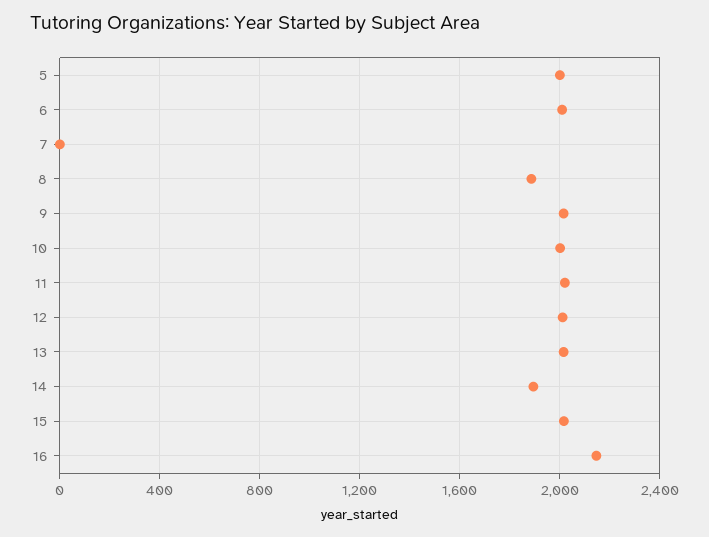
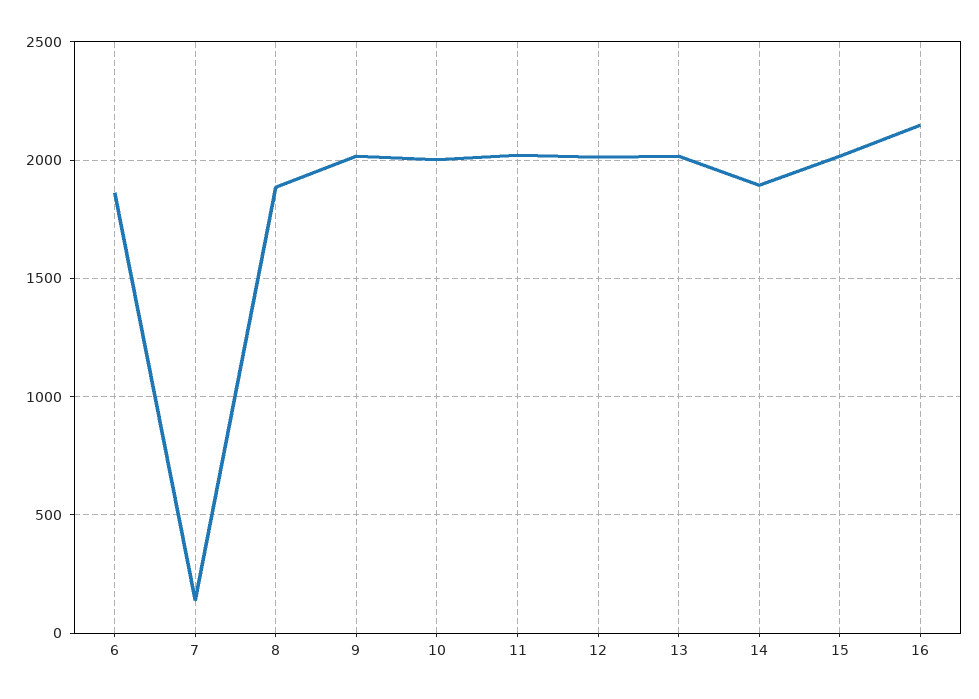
5: 2000 -> none
6: 2000 -> 1850
7: 0 -> 150

